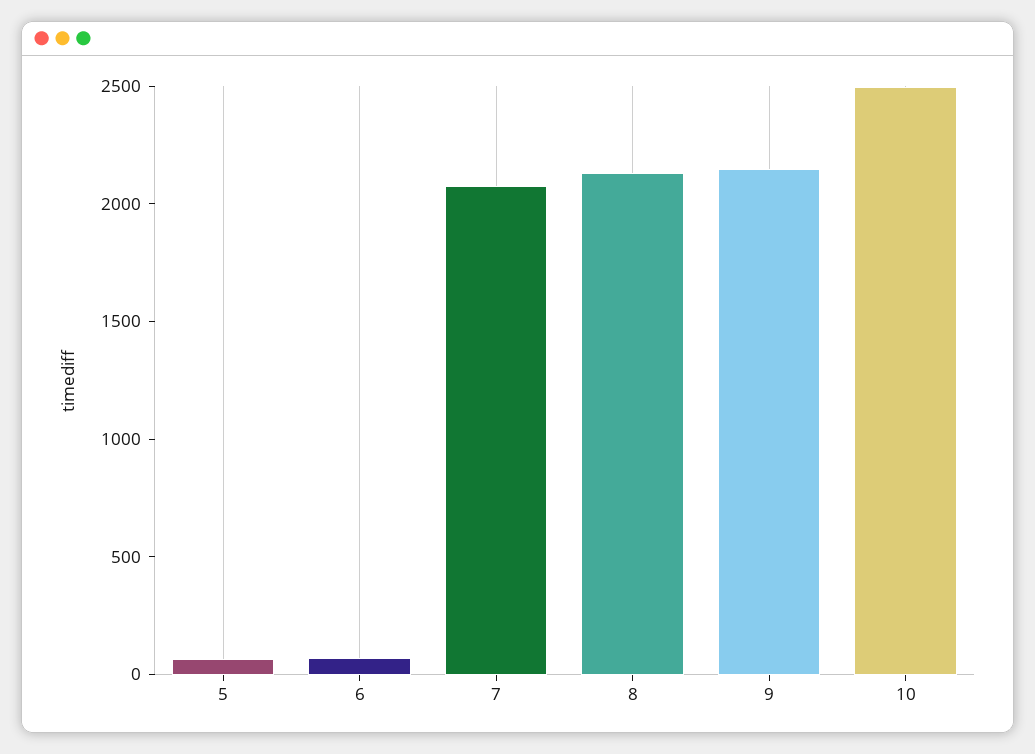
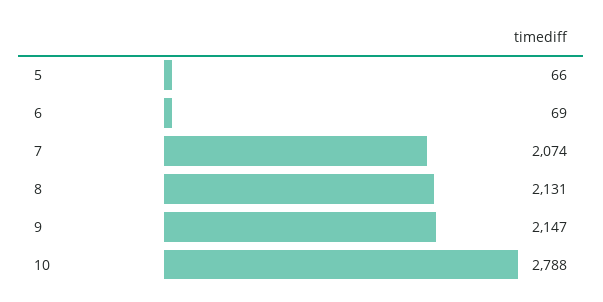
10: 2500 -> 2788

